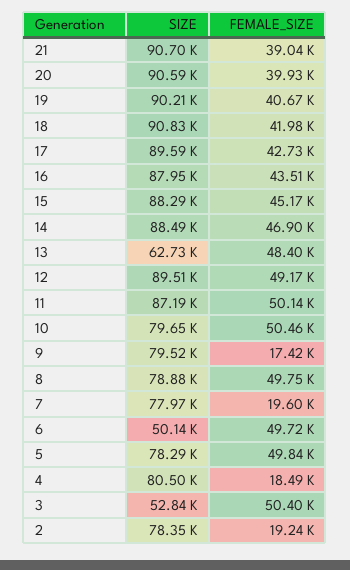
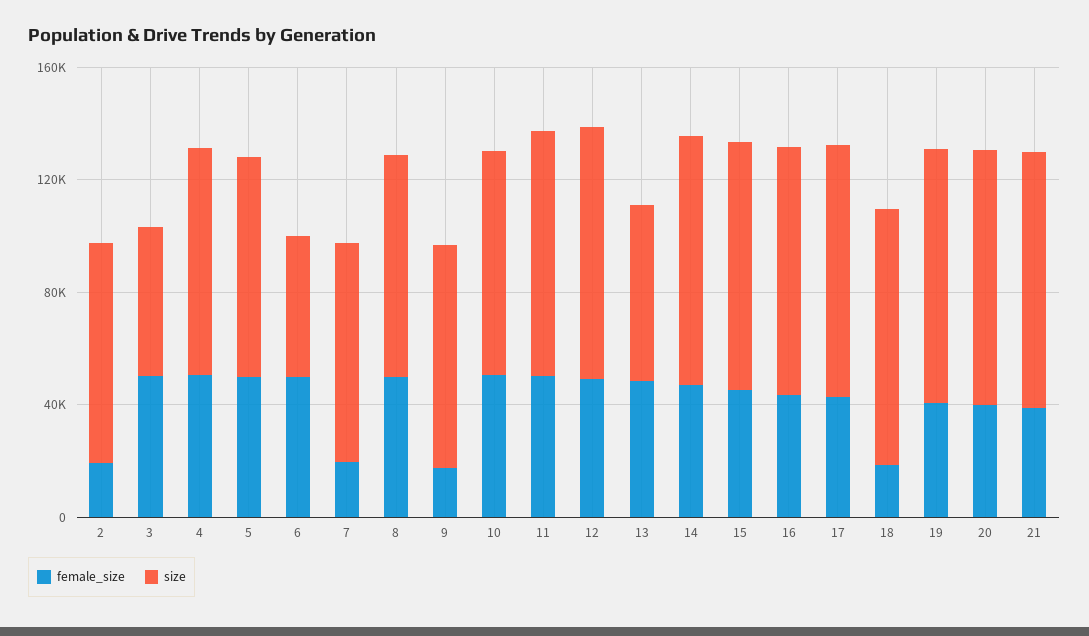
FEMALE_SIZE, 18: 41980 -> 20000
FEMALE_SIZE, 4: 18490 -> 50000

